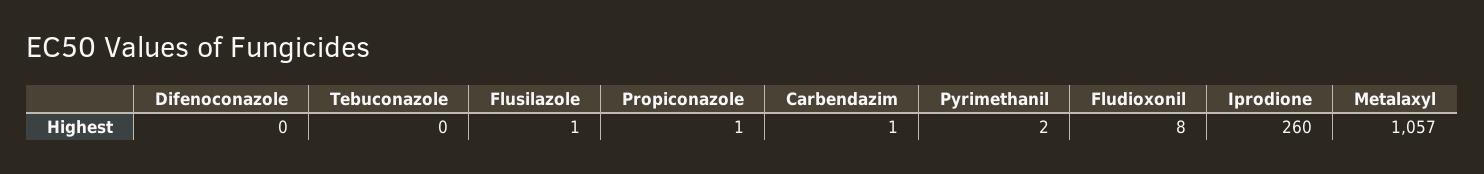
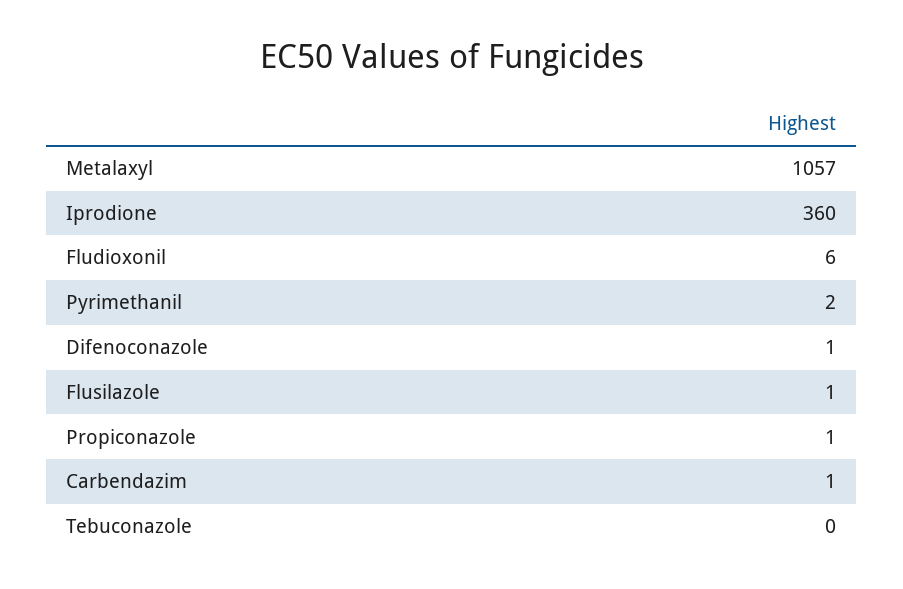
Difenoconazole: 0 -> 1
Fludioxonil: 8 -> 6
Iprodione: 260 -> 360

